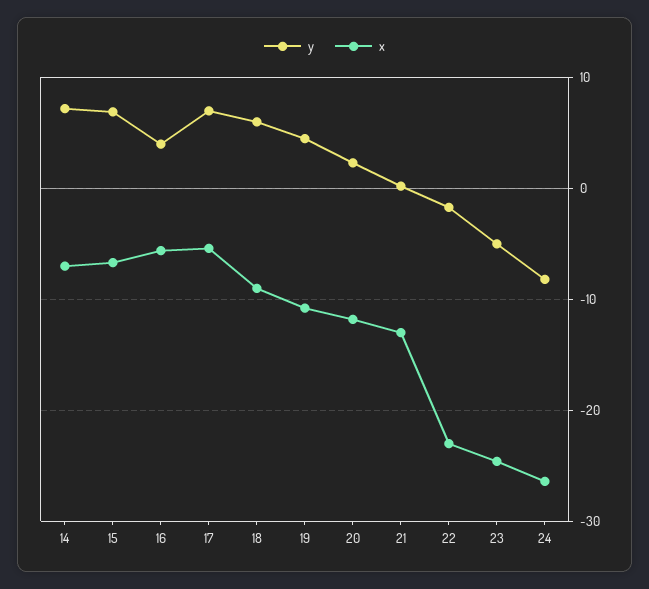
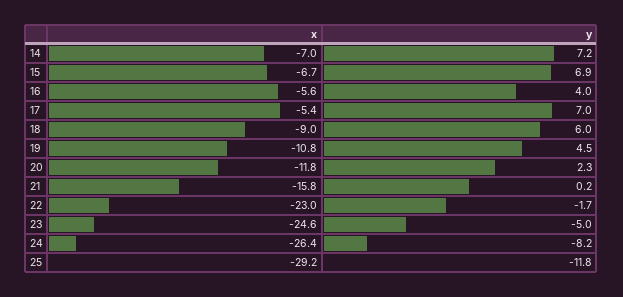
x, 21: -13 -> -15.8
x, 25: none -> -29.2
y, 25: none -> -11.8

